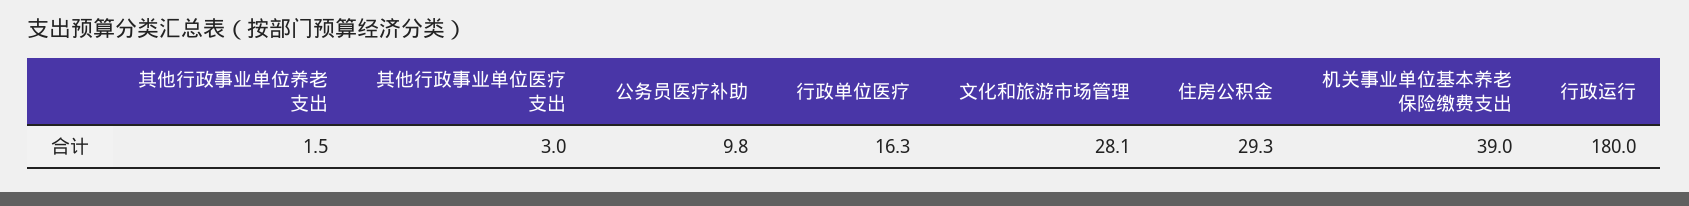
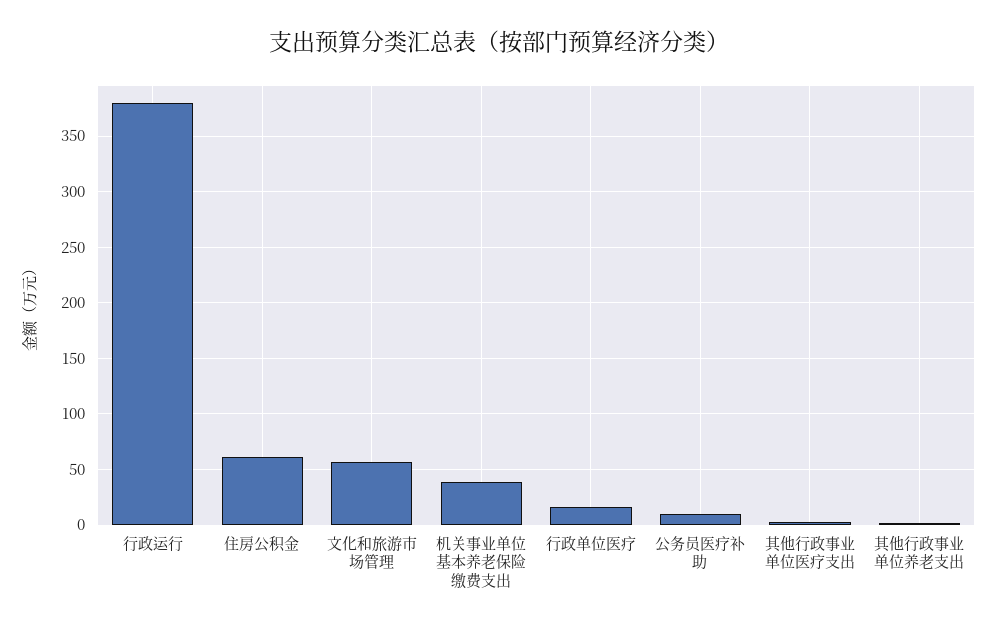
文化和旅游市场管理: 28.1 -> 60
住房公积金: 29.3 -> 60
行政运行: 180 -> 380

